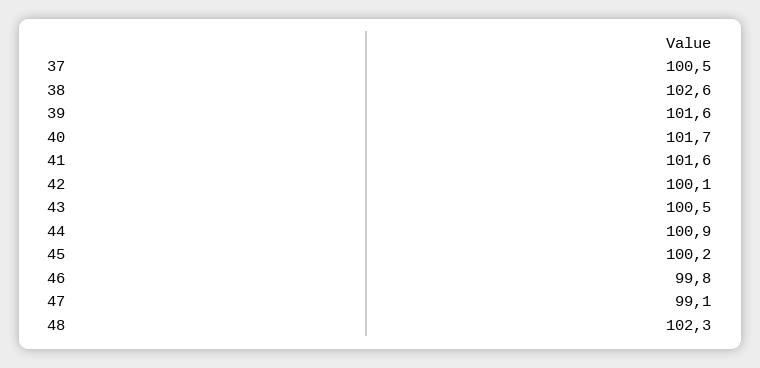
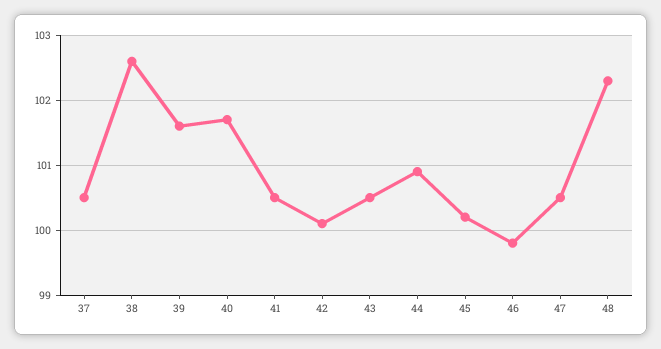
41: 101.6 -> 100.5
47: 99.1 -> 100.5

